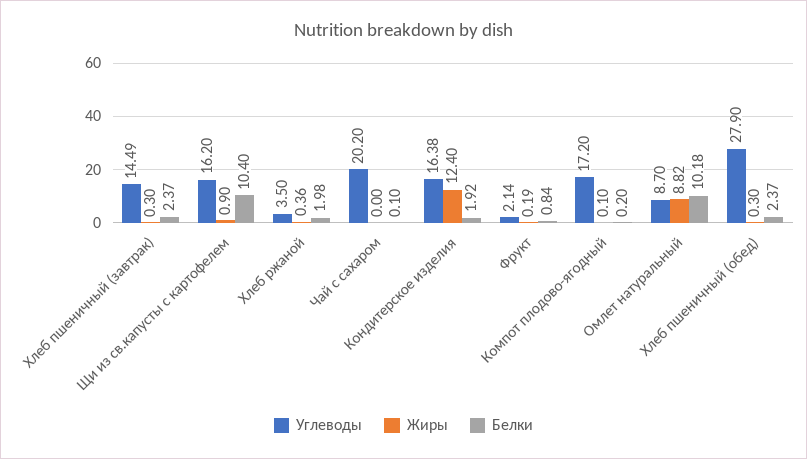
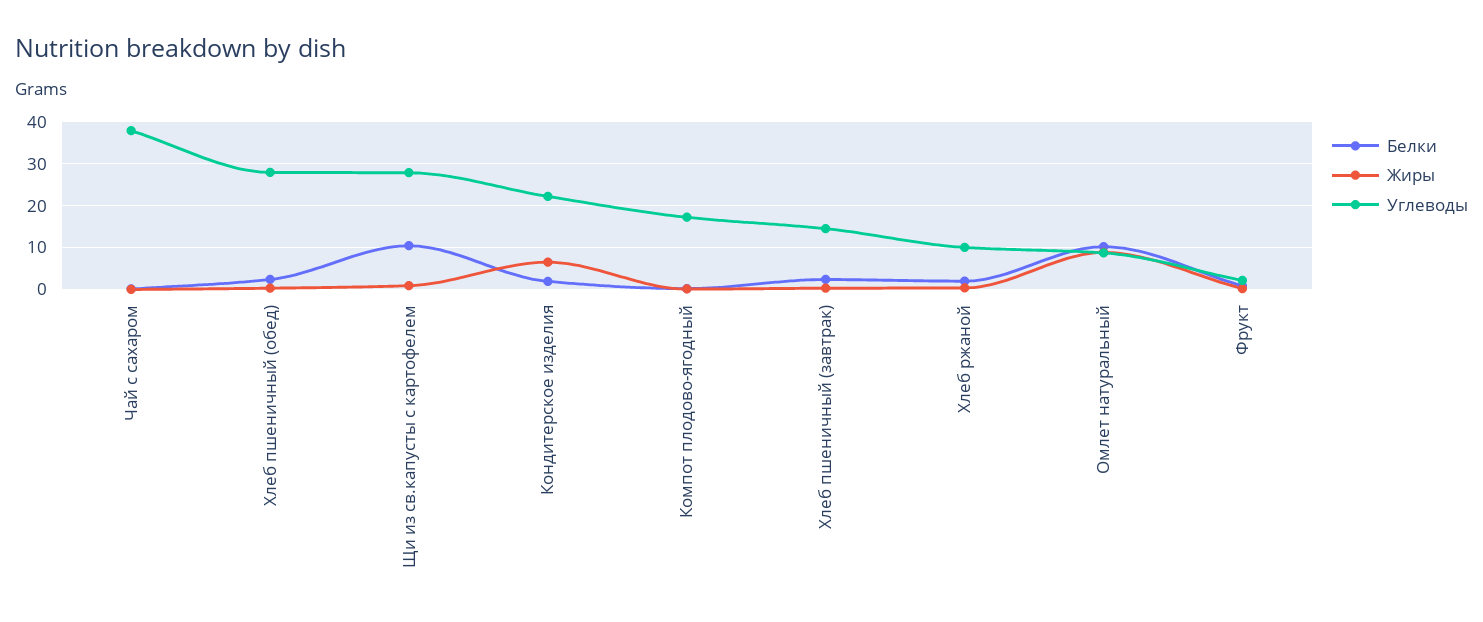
Углеводы, Щи из св.капусты с картофелем: 16.2 -> 28
Углеводы, Хлеб ржаной: 3.5 -> 10
Углеводы, Чай с сахаром: 20.2 -> 38
Углеводы, Кондитерское изделия: 16.38 -> 22
Жиры, Кондитерское изделия: 12.4 -> 6

